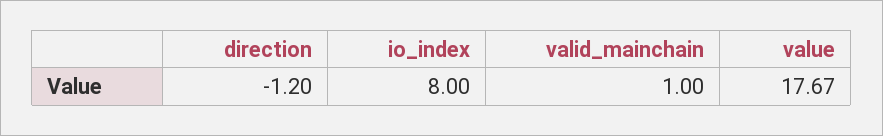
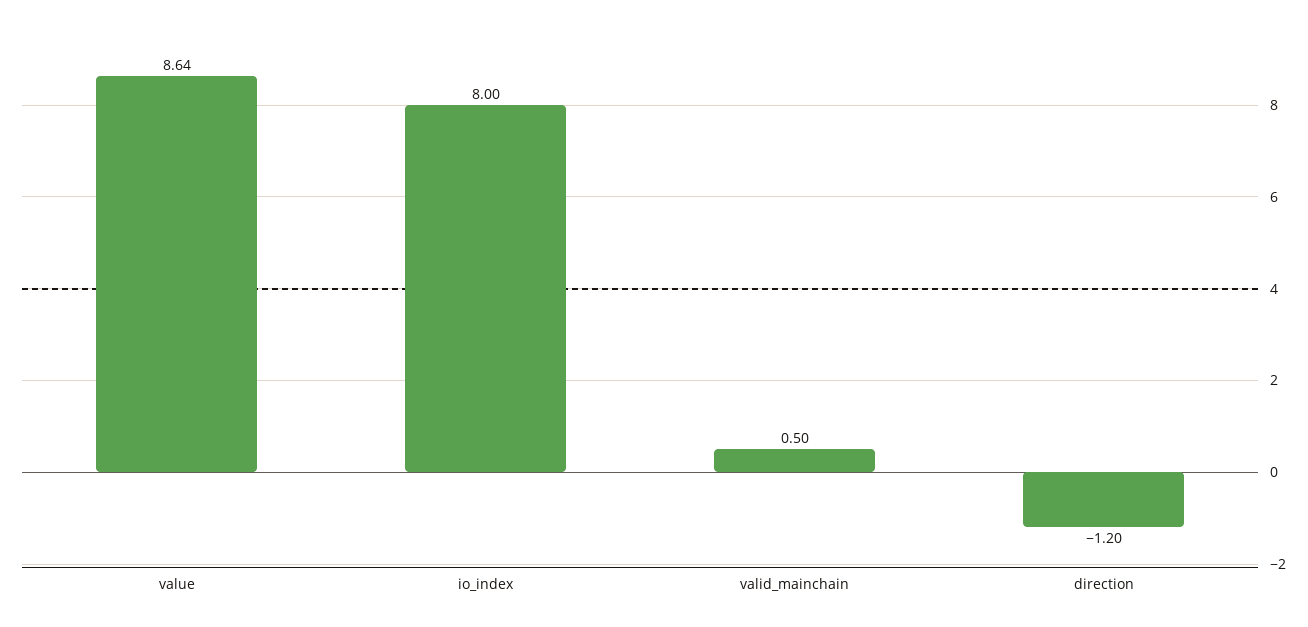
valid_mainchain: 1 -> 0.5
value: 17.67 -> 8.64

